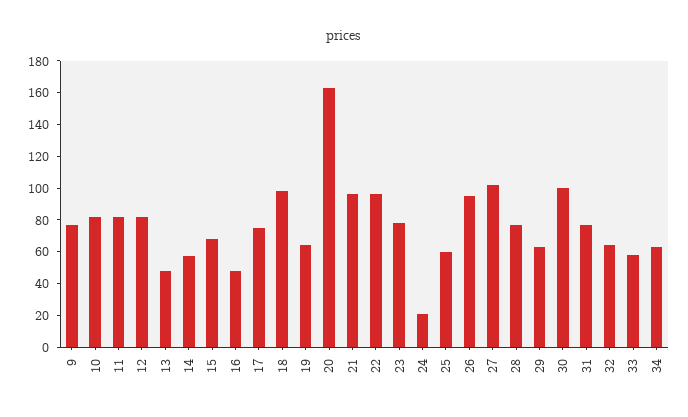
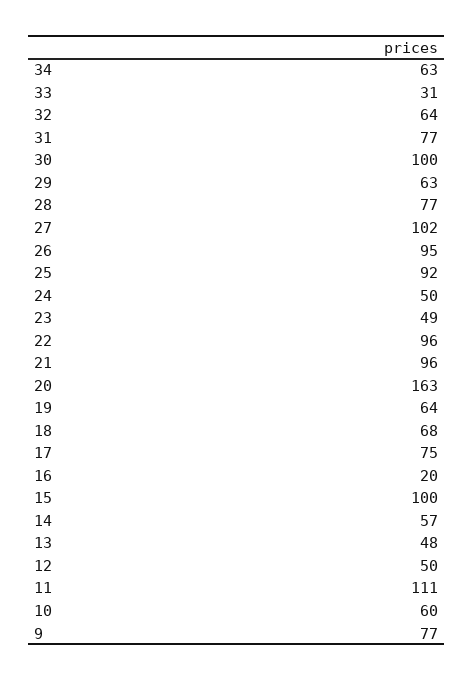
10: 80 -> 60
11: 80 -> 111
12: 80 -> 50
15: 70 -> 100
16: 50 -> 20
18: 100 -> 68
23: 80 -> 49
24: 20 -> 50
25: 60 -> 92
33: 60 -> 31

